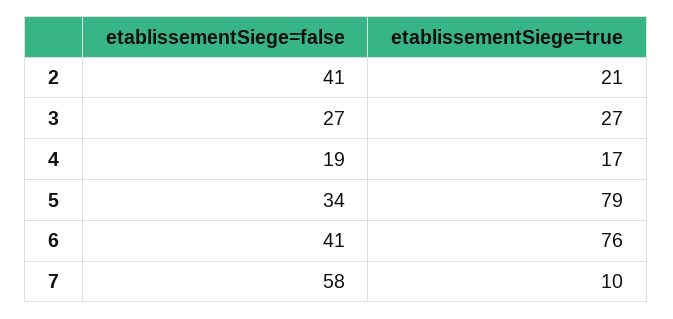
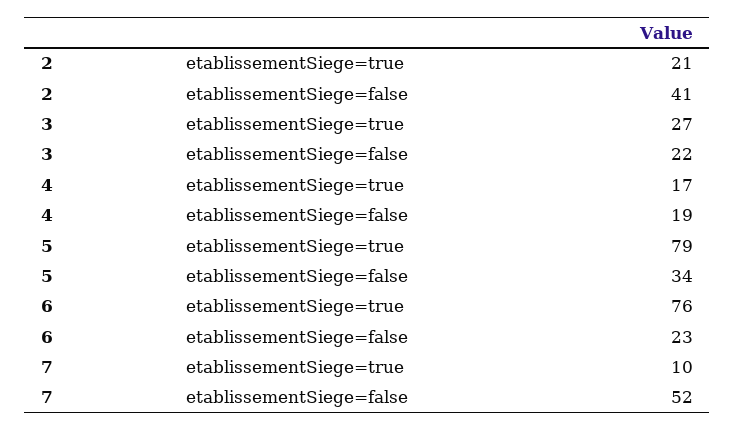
etablissementSiege=false, 3: 27 -> 22
etablissementSiege=false, 6: 41 -> 23
etablissementSiege=false, 7: 58 -> 52

